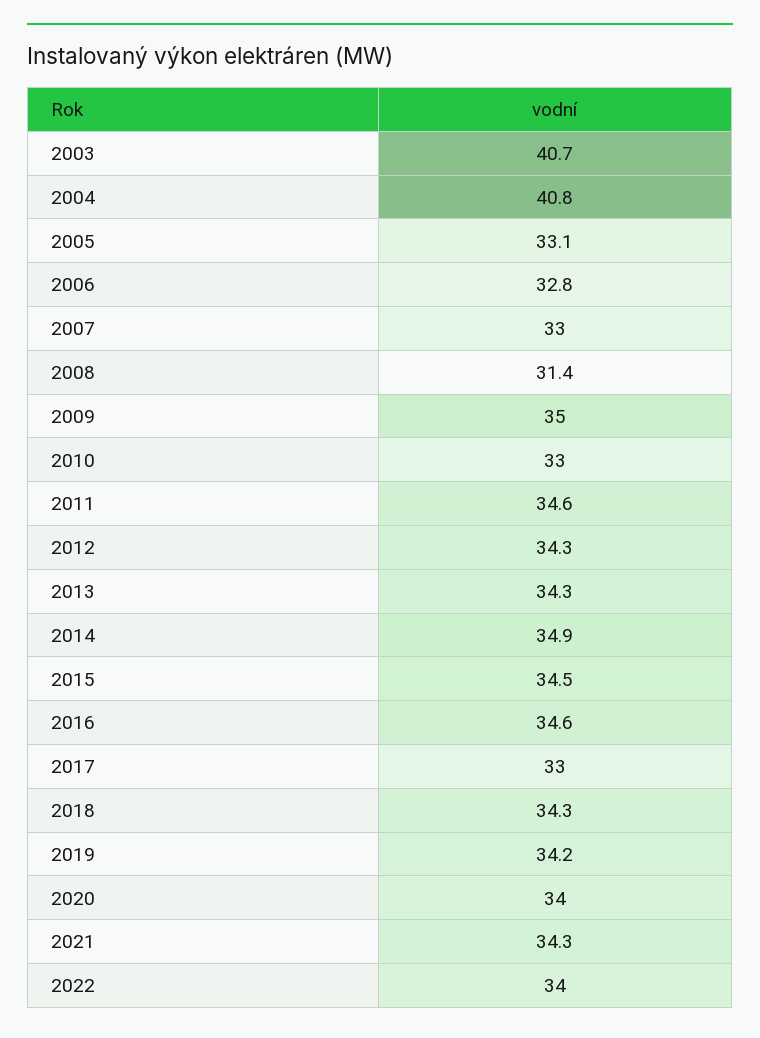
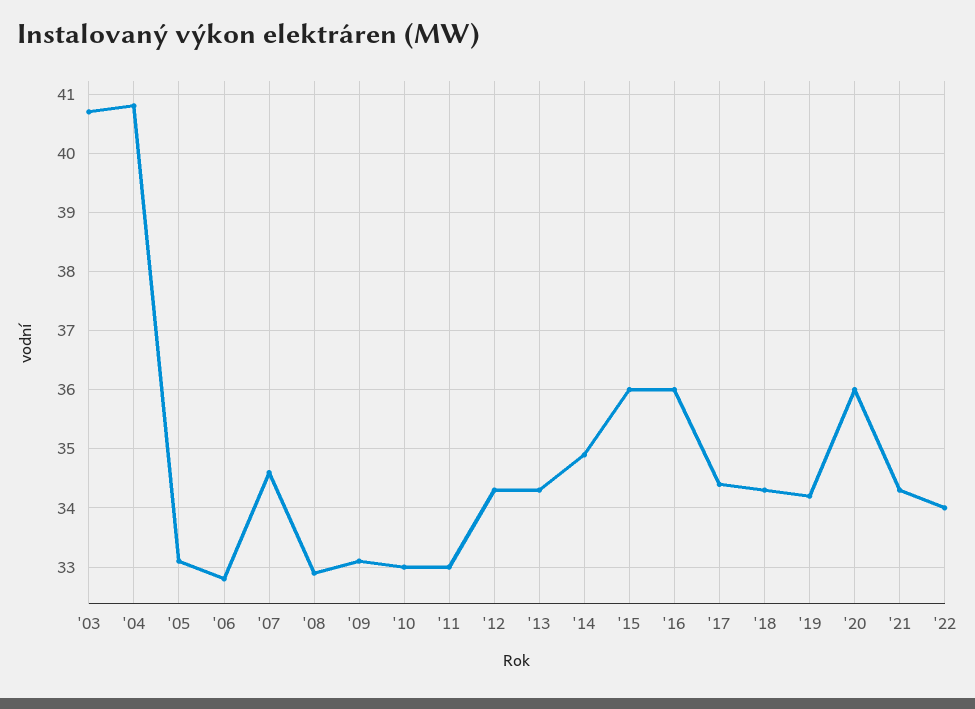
2007: 33 -> 34.5
2008: 31.4 -> 33
2009: 35 -> 33
2011: 34.6 -> 33
2015: 34.5 -> 36
2016: 34.6 -> 36
2017: 33 -> 34.5
2020: 34 -> 36

